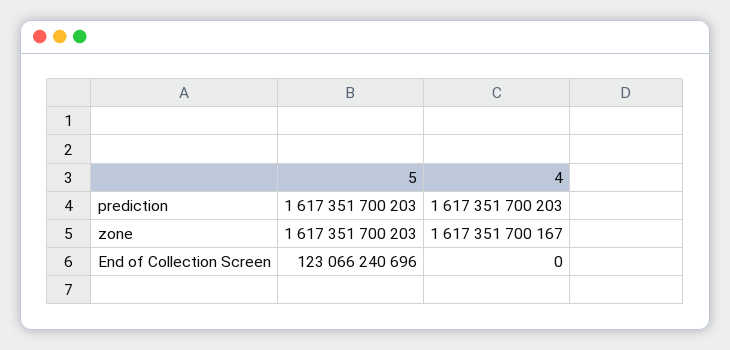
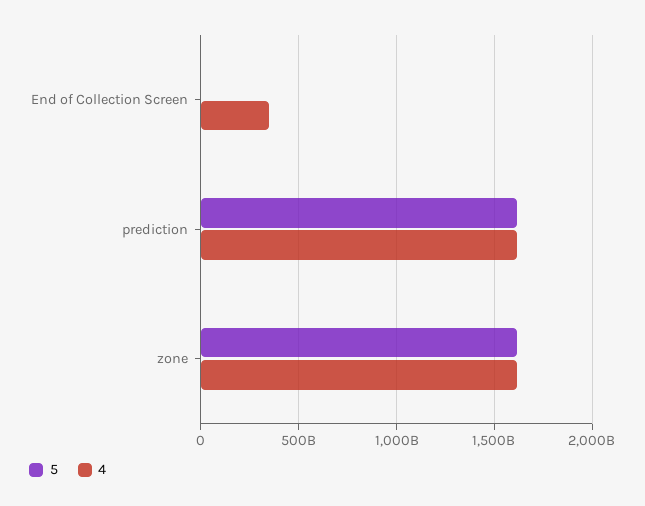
5, End of Collection Screen: 123066240696 -> 0
4, End of Collection Screen: 0 -> 350000000000

